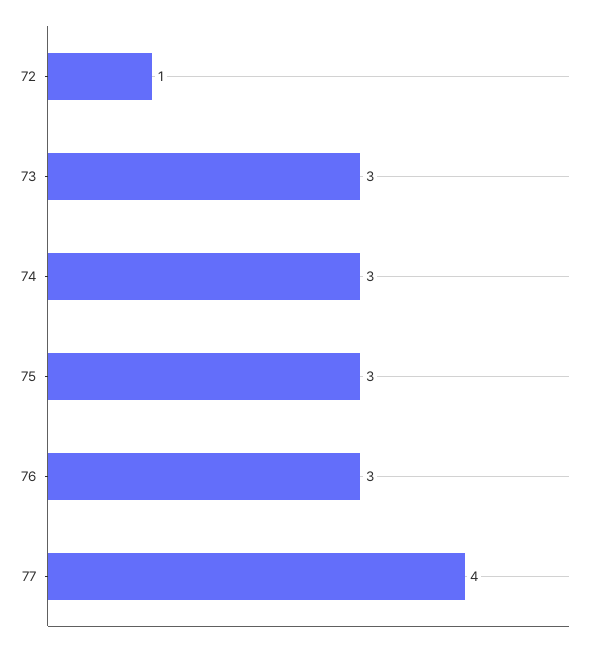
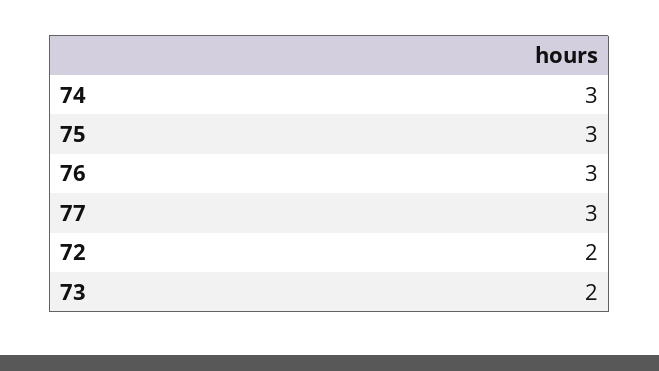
72: 1 -> 2
73: 3 -> 2
77: 4 -> 3

